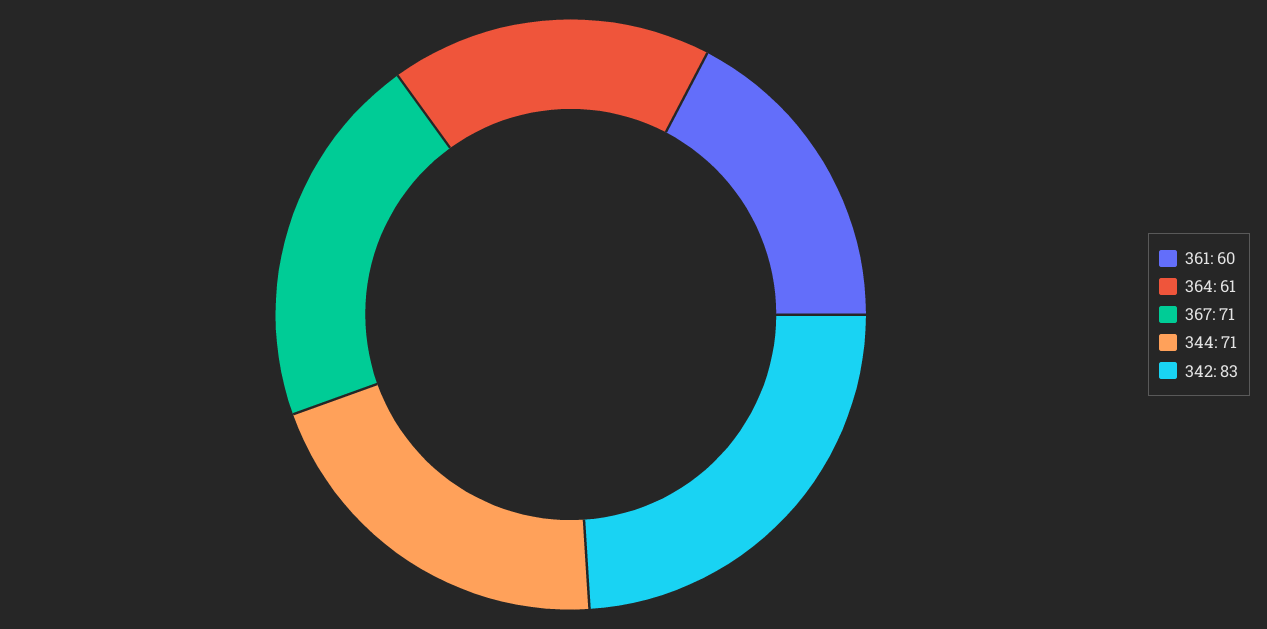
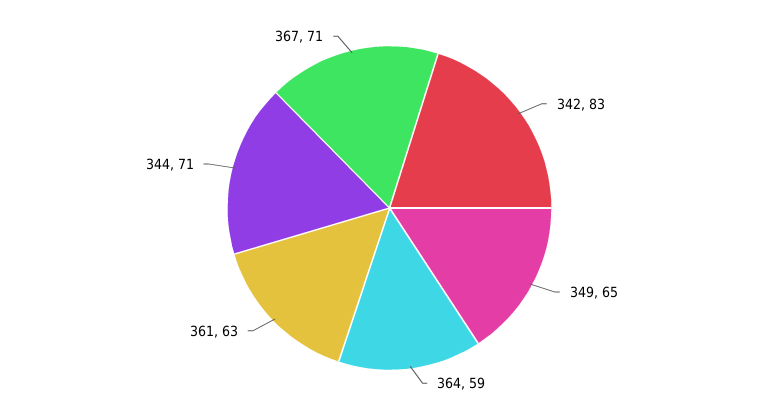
361: 60 -> 63
364: 61 -> 59
349: none -> 65

